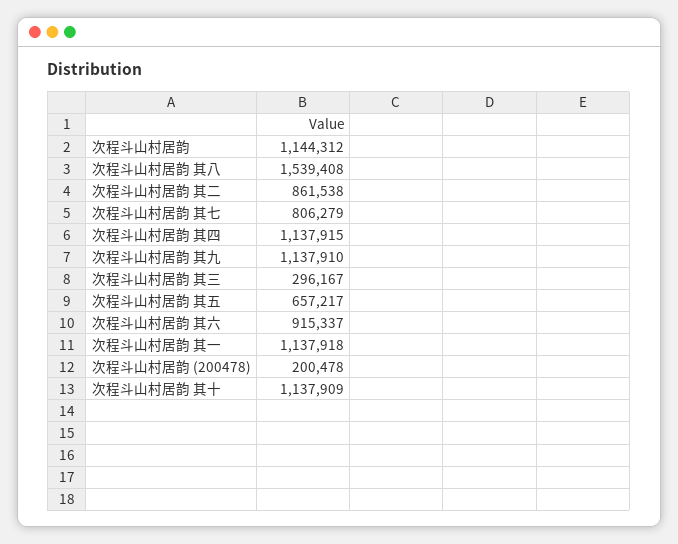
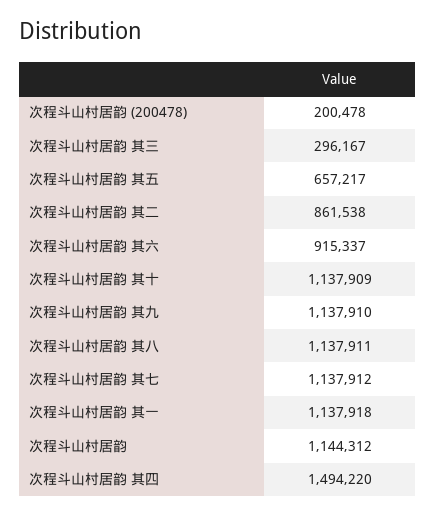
次程斗山村居韵 其八: 1539408 -> 1137911
次程斗山村居韵 其七: 806279 -> 1137912
次程斗山村居韵 其四: 1137915 -> 1494220

